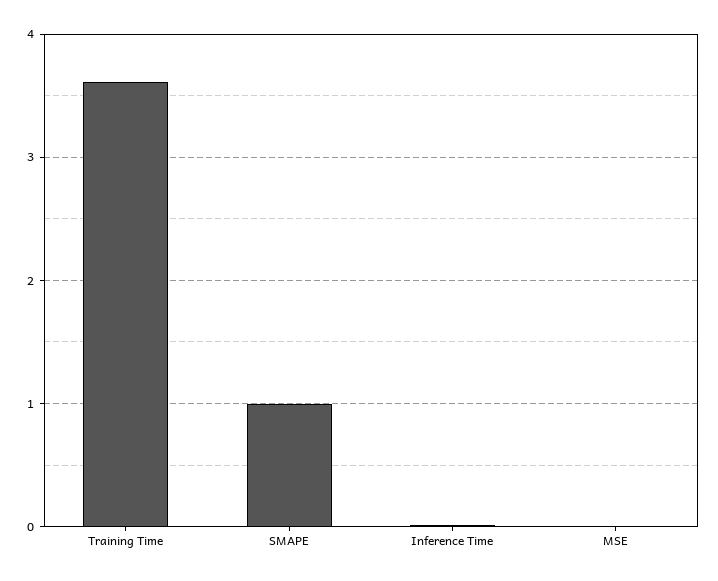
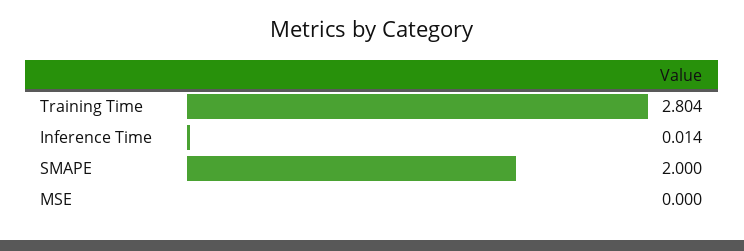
Training Time: 3.6 -> 2.804
SMAPE: 1 -> 2

